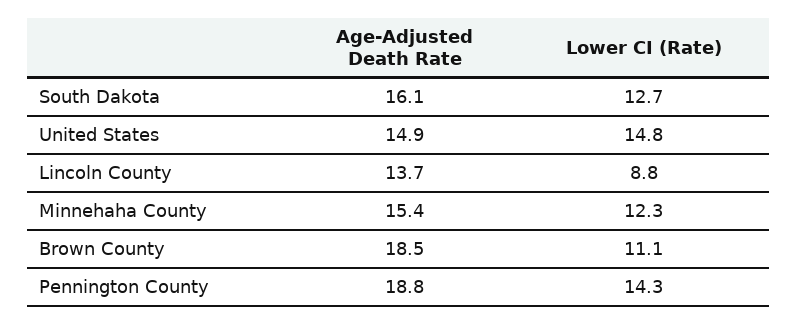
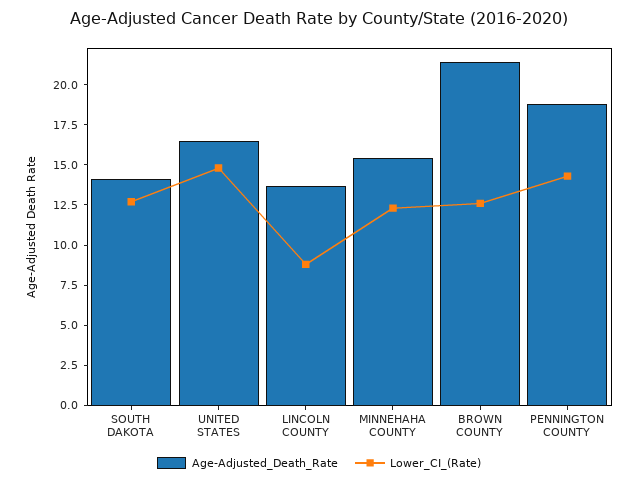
Age-Adjusted Death Rate, South Dakota: 16.1 -> 14
Age-Adjusted Death Rate, United States: 14.9 -> 16.5
Age-Adjusted Death Rate, Brown County: 18.5 -> 21.5
Lower CI (Rate), Brown County: 11.1 -> 12.5

